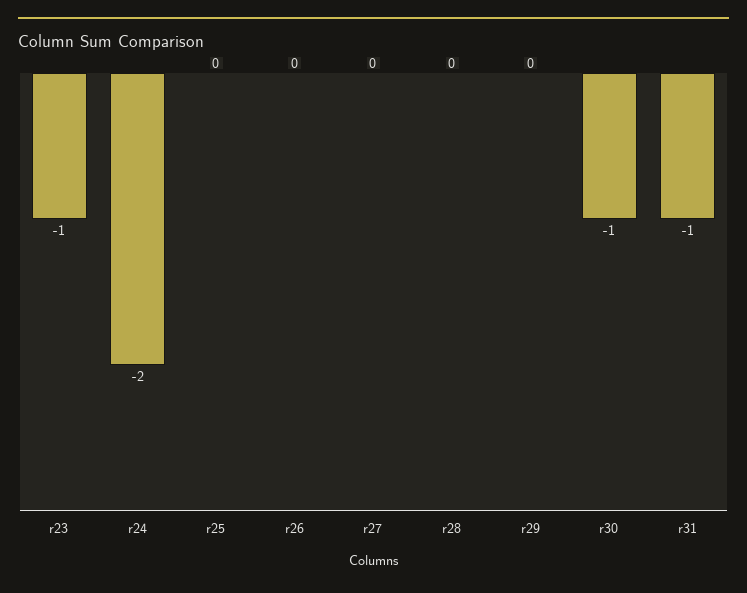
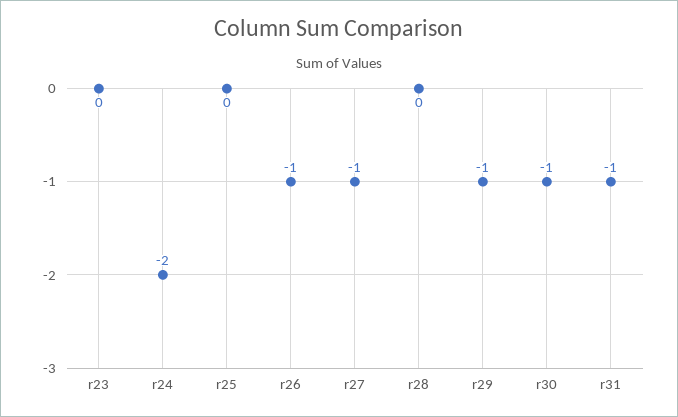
r23: -1 -> 0
r26: 0 -> -1
r27: 0 -> -1
r29: 0 -> -1

